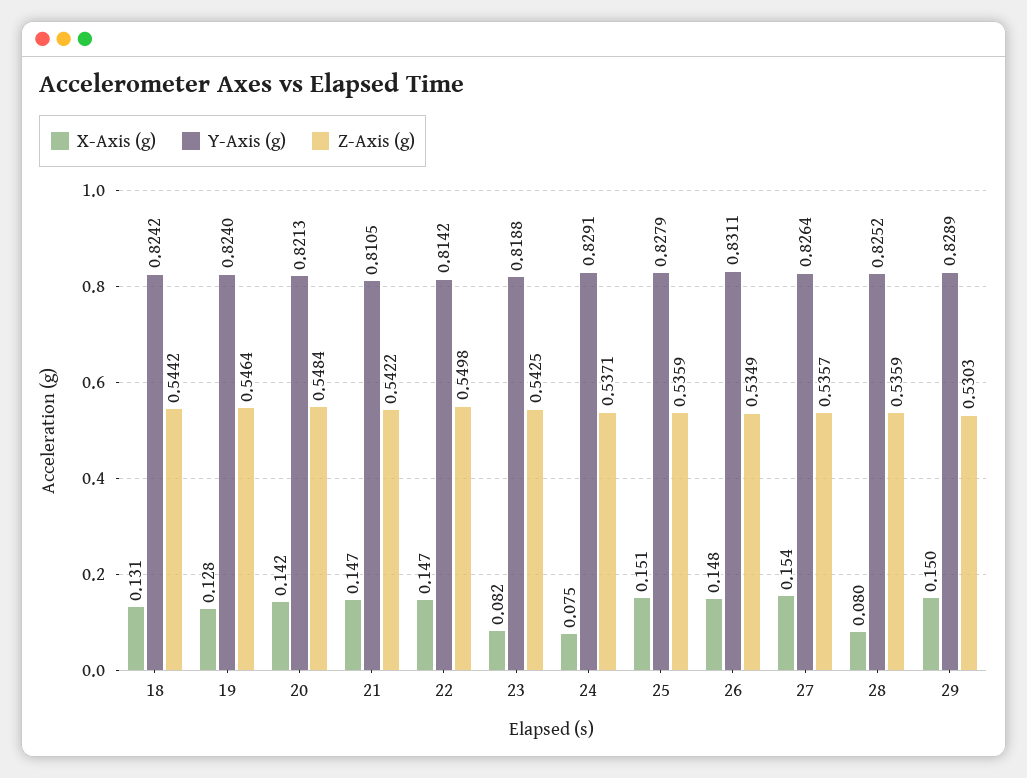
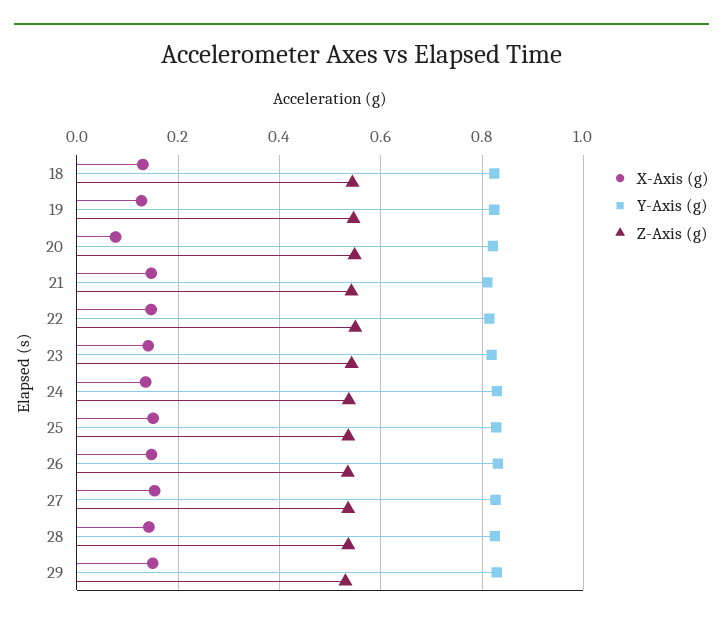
X-Axis (g), 20: 0.142 -> 0.08
X-Axis (g), 23: 0.082 -> 0.14
X-Axis (g), 24: 0.075 -> 0.14
X-Axis (g), 28: 0.08 -> 0.14

